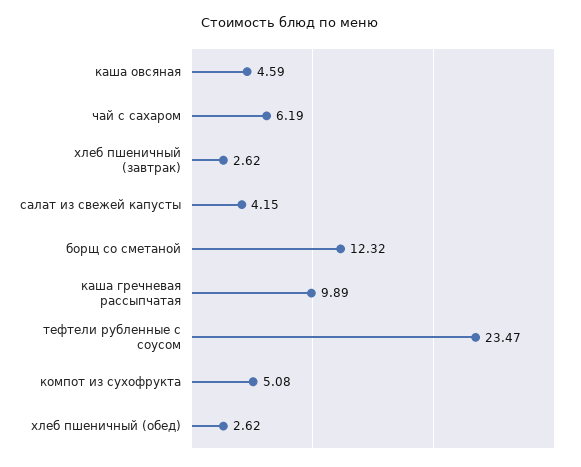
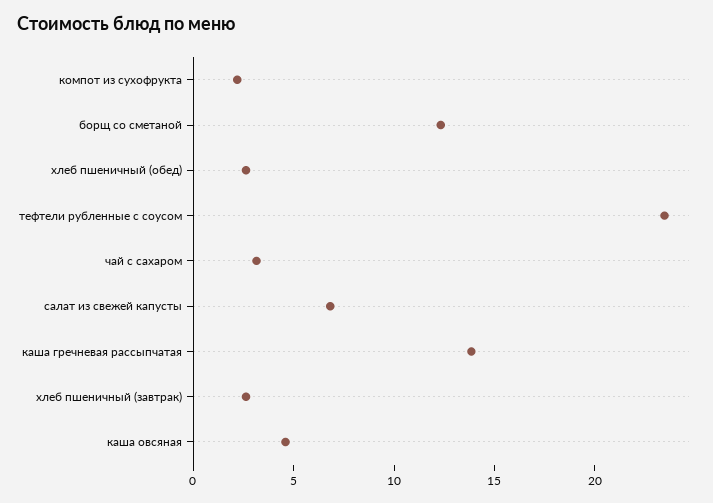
чай с сахаром: 6.19 -> 3
салат из свежей капусты: 4.15 -> 7
каша гречневая рассыпчатая: 9.89 -> 14
компот из сухофрукта: 5.08 -> 2

